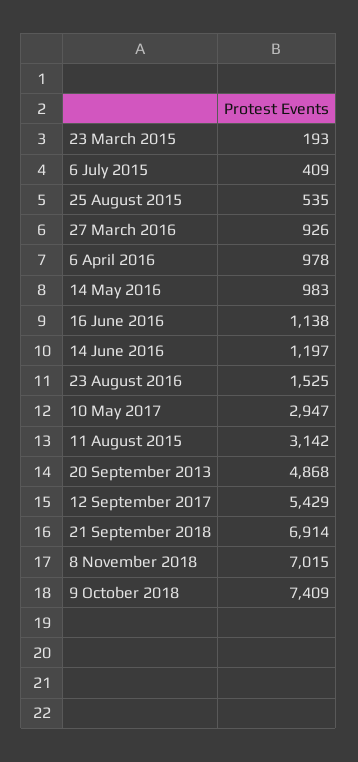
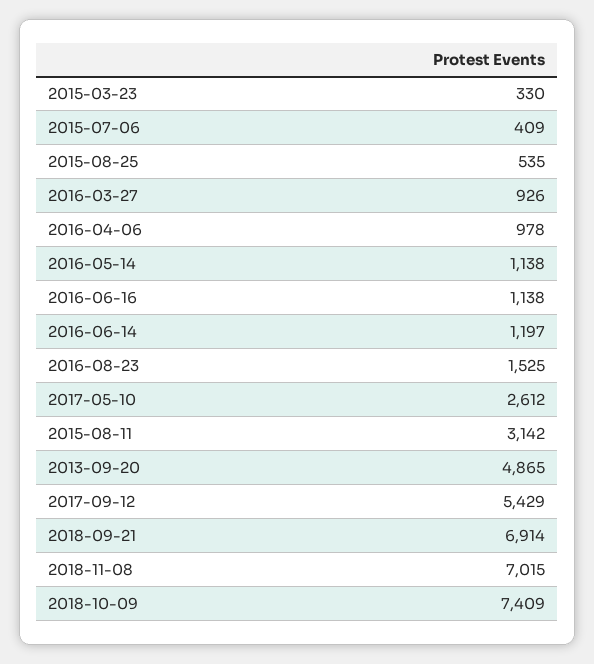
23 March 2015: 193 -> 330
14 May 2016: 983 -> 1138
10 May 2017: 2947 -> 2612
20 September 2013: 4868 -> 4865

